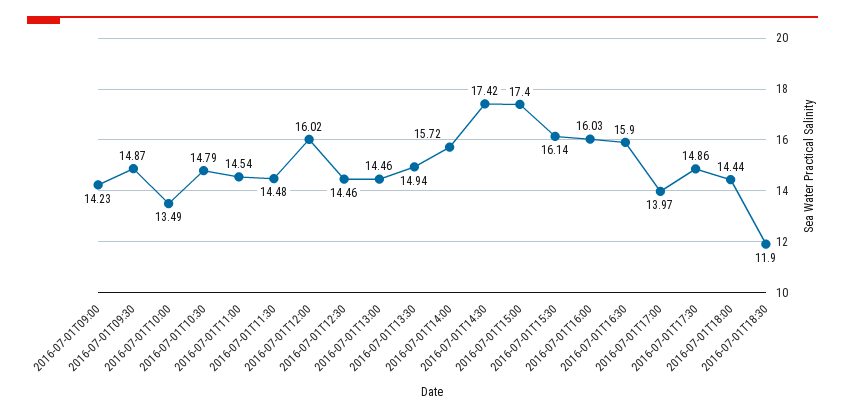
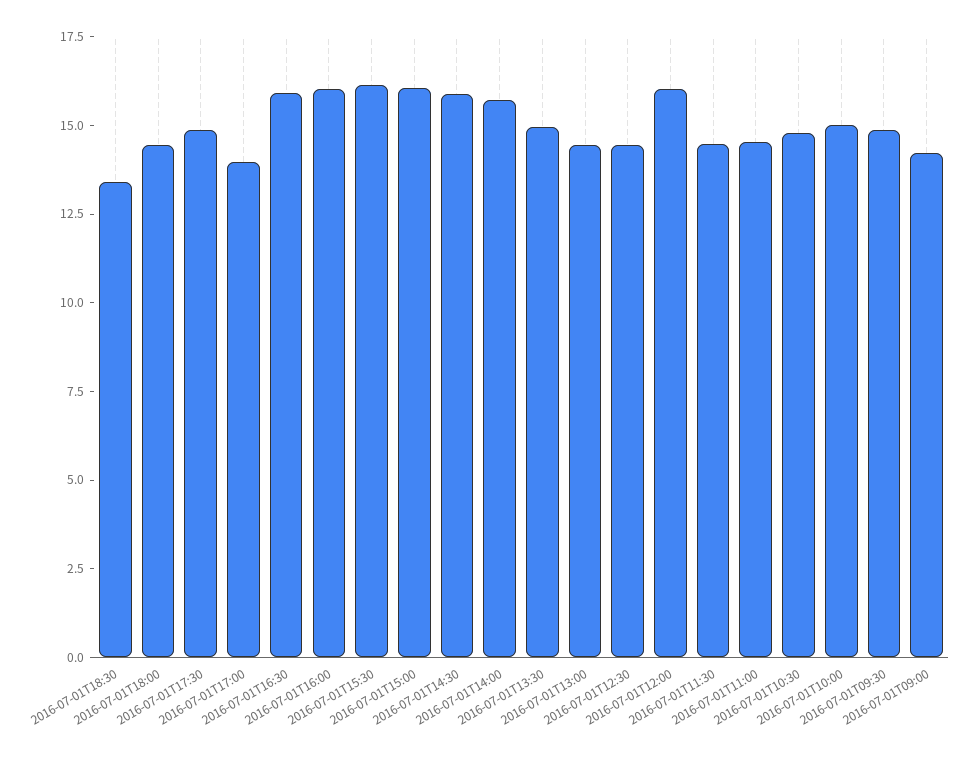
2016-07-01T10:00: 13.49 -> 15
2016-07-01T14:30: 17.42 -> 16
2016-07-01T15:00: 17.4 -> 16
2016-07-01T18:30: 11.9 -> 13.5

